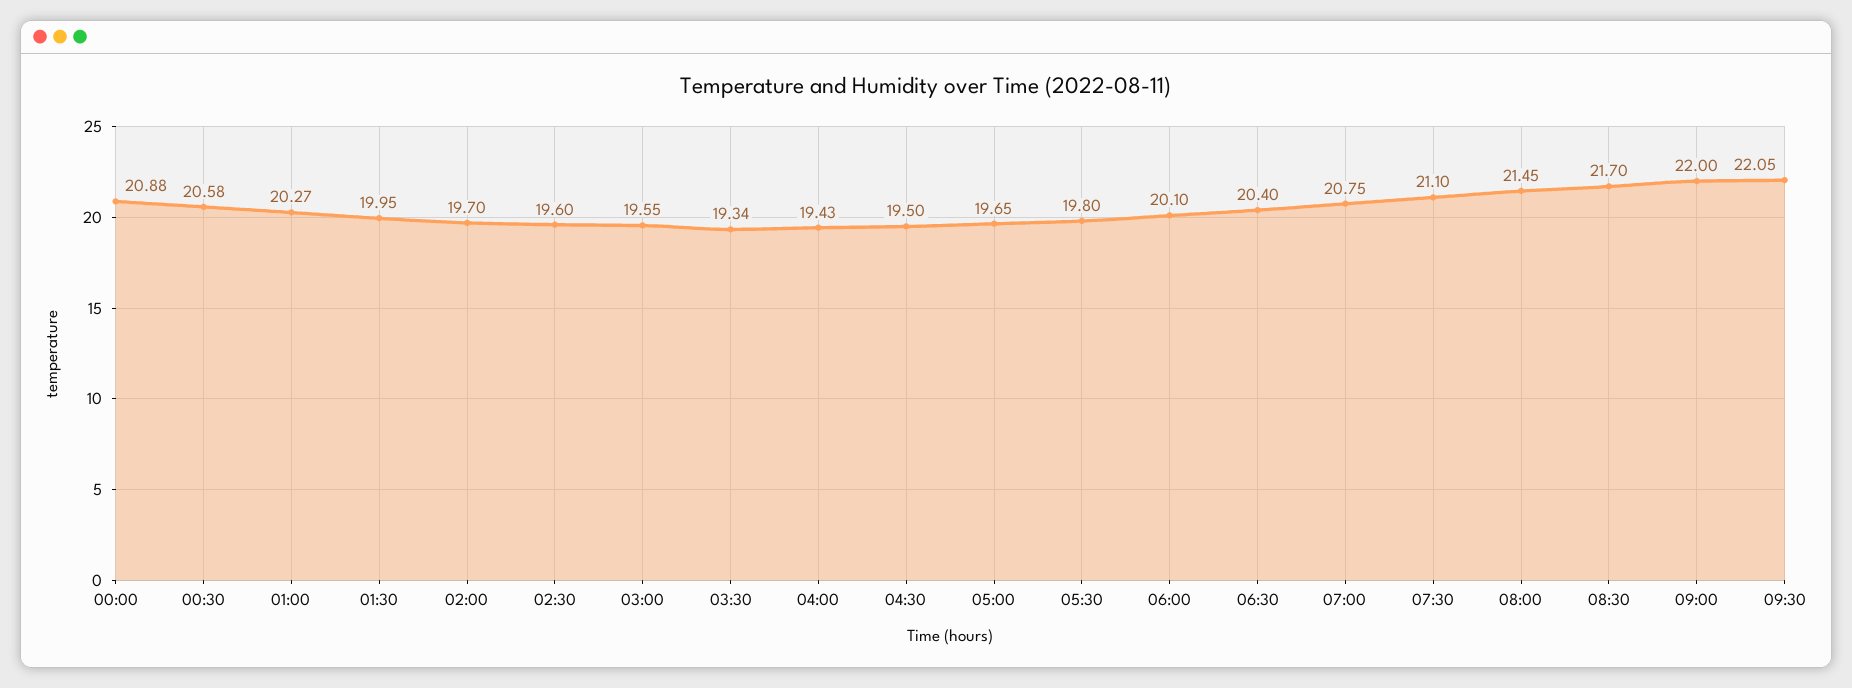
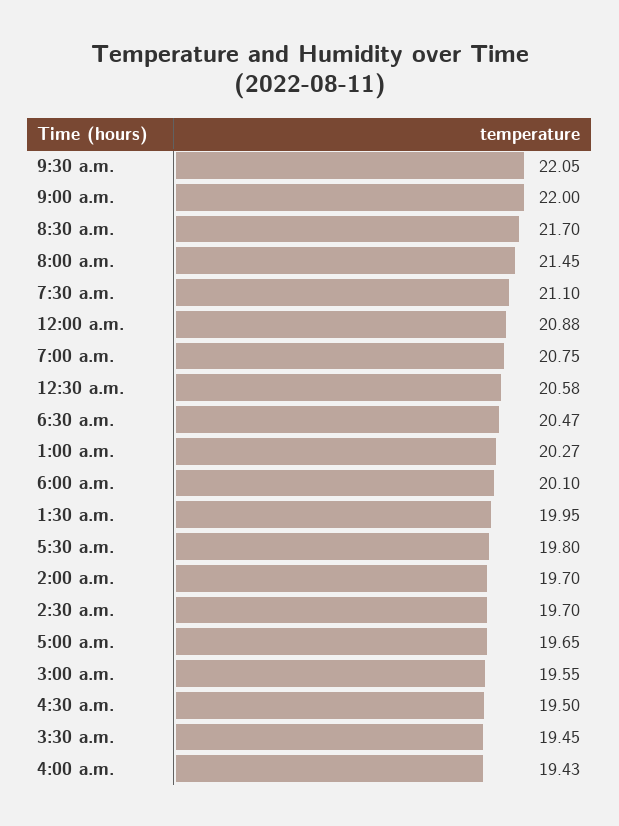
02:30: 19.6 -> 19.7
03:30: 19.34 -> 19.45
06:30: 20.4 -> 20.47

